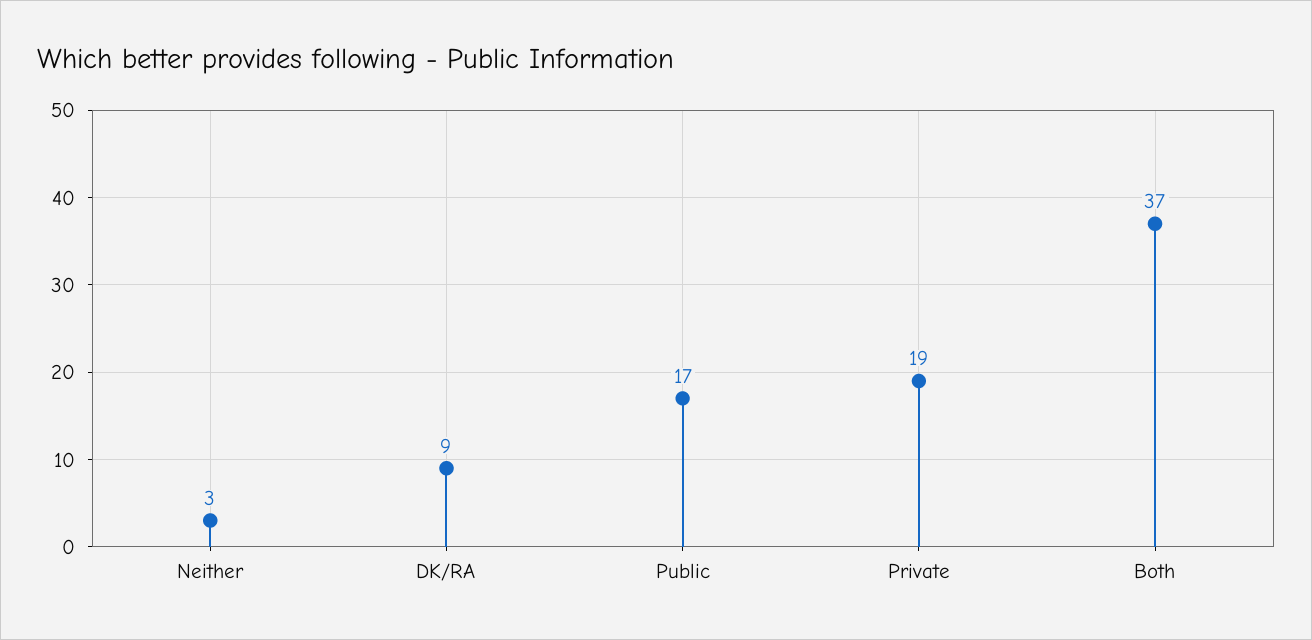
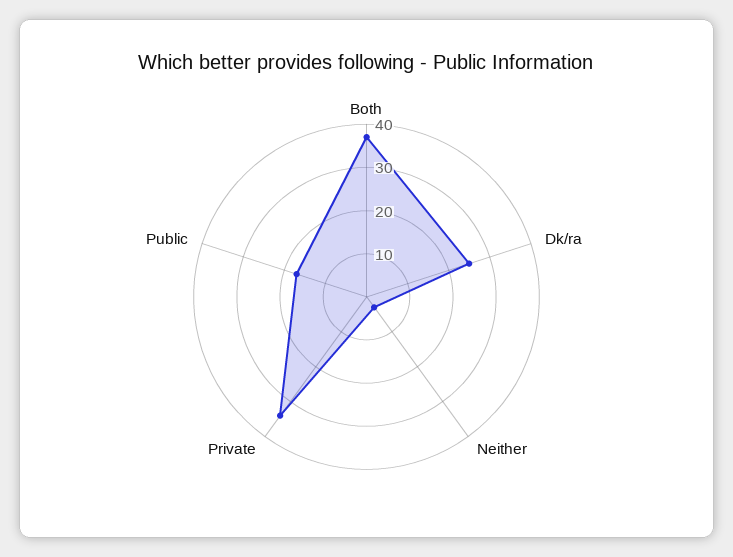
DK/RA: 9 -> 25
Private: 19 -> 35

